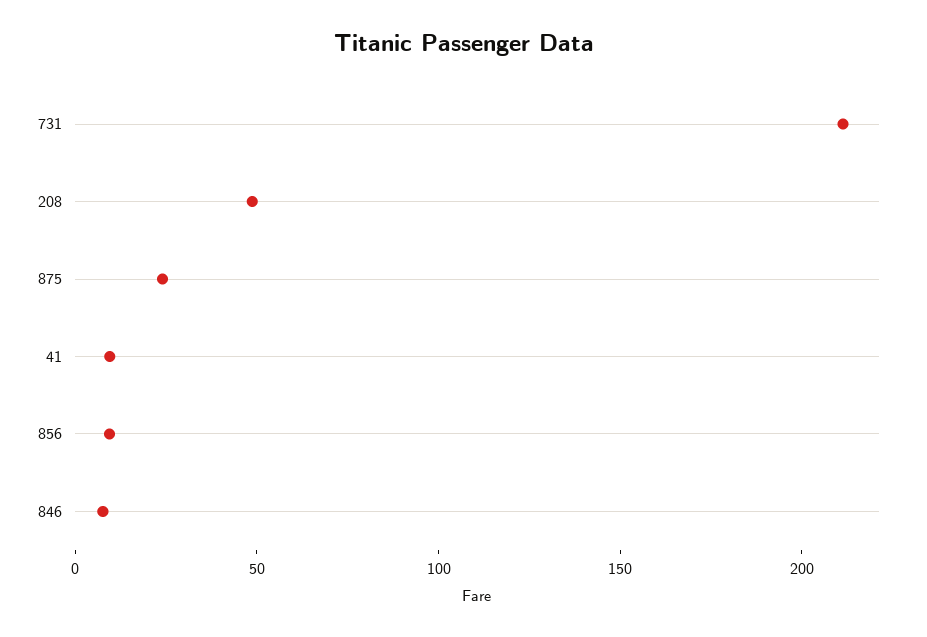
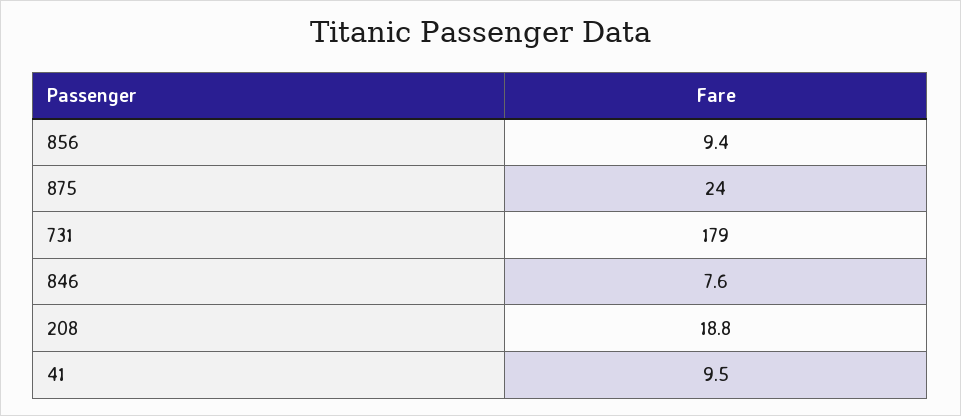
731: 210 -> 179
208: 50 -> 18.8

